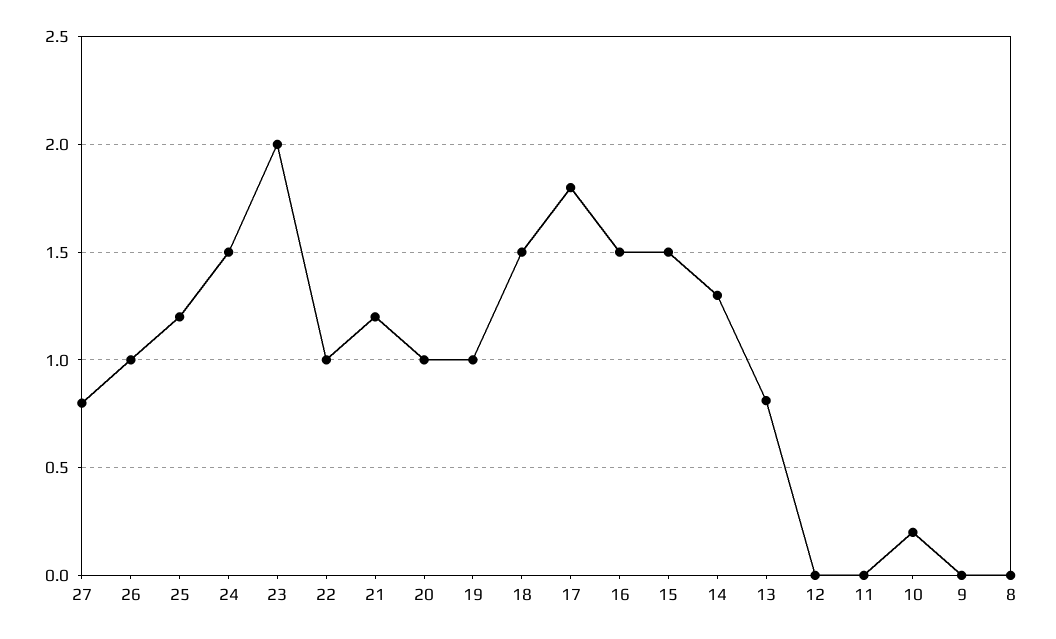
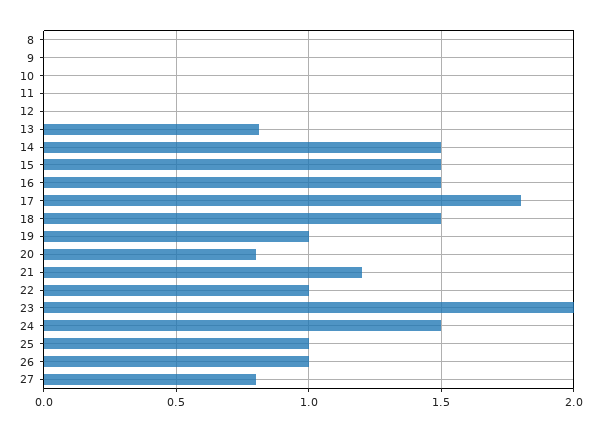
25: 1.2 -> 1
20: 1 -> 0.8
14: 1.3 -> 1.5
10: 0.2 -> 0

